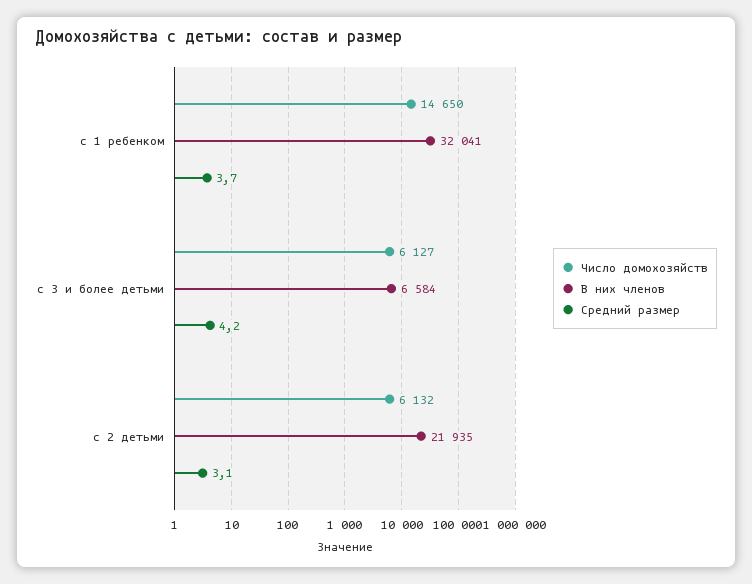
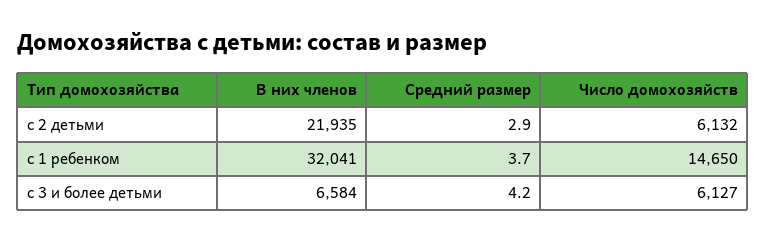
Средний размер, с 2 детьми: 3.1 -> 2.9

